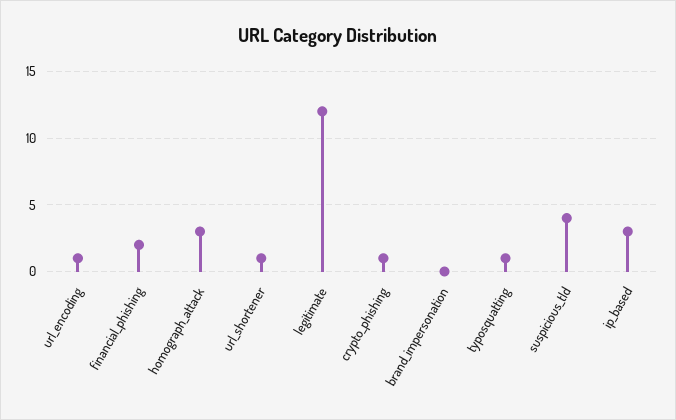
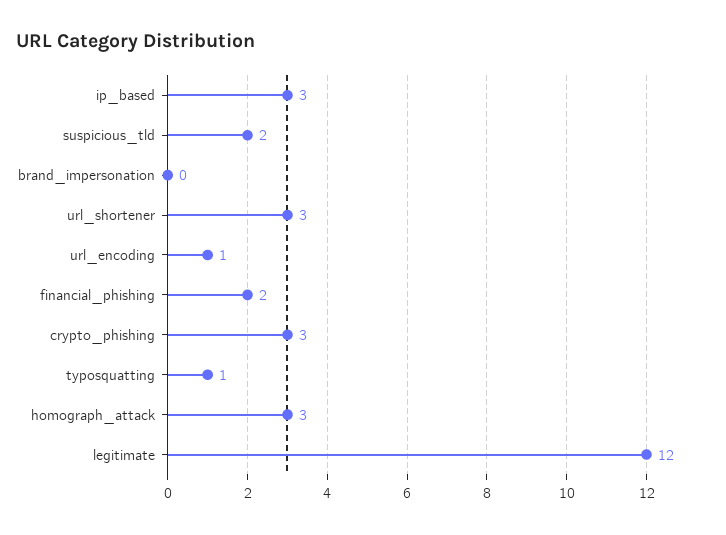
url_shortener: 1 -> 3
crypto_phishing: 1 -> 3
suspicious_tld: 4 -> 2

